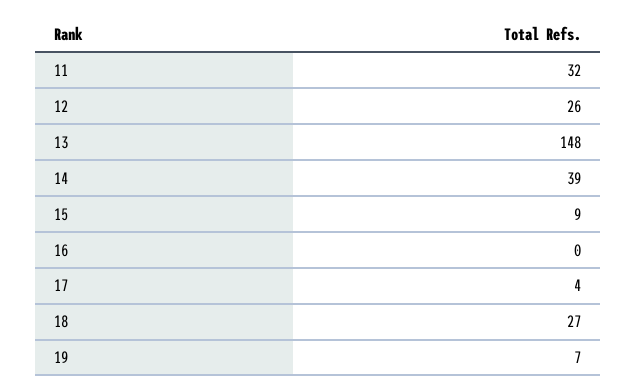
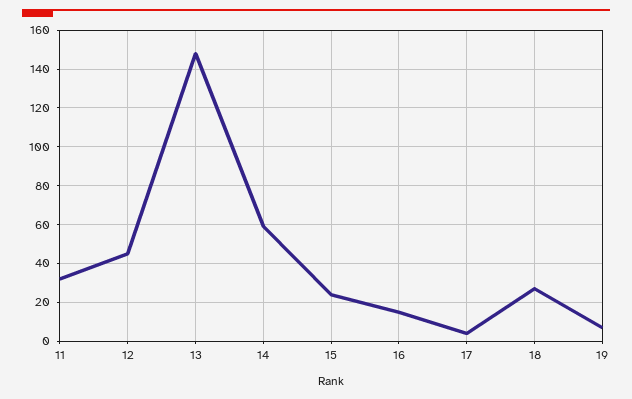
12: 26 -> 45
14: 39 -> 60
15: 9 -> 25
16: 0 -> 15

